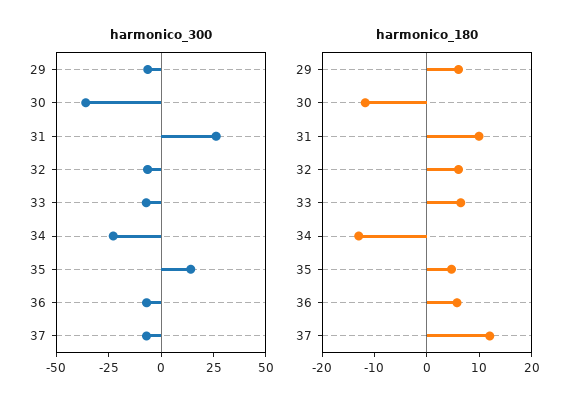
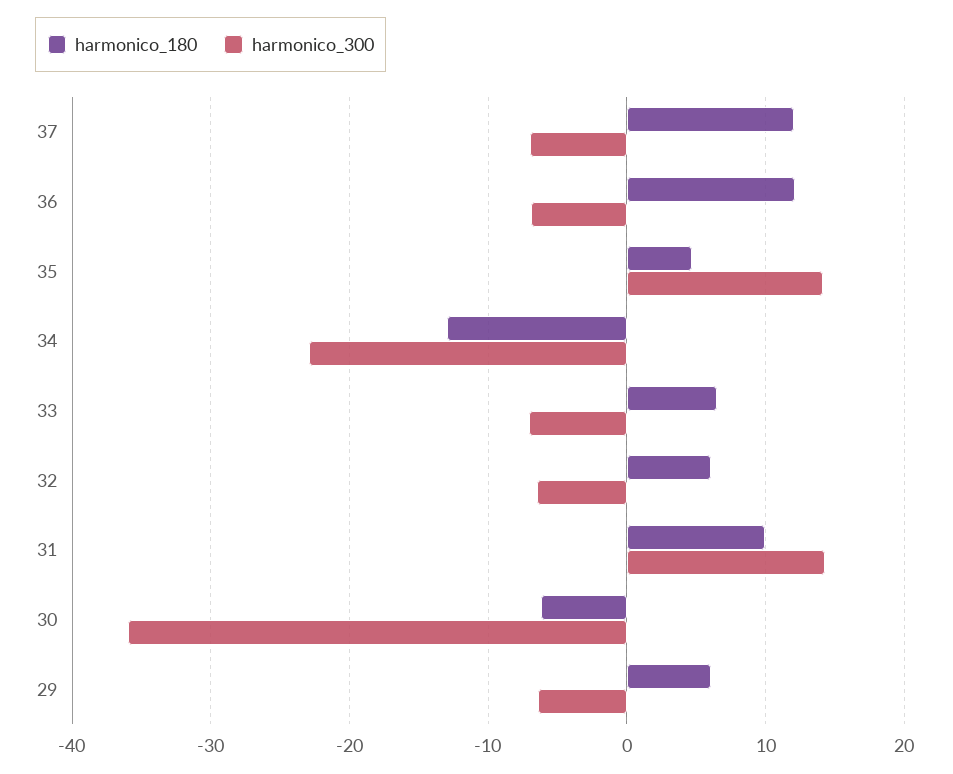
harmonico_300, 31: 25 -> 14
harmonico_180, 30: -12 -> -6
harmonico_180, 36: 6 -> 12

